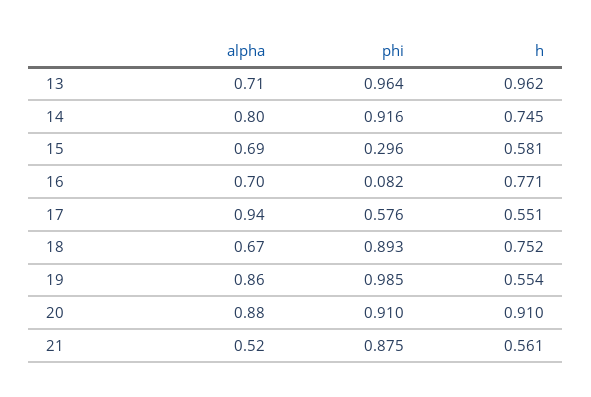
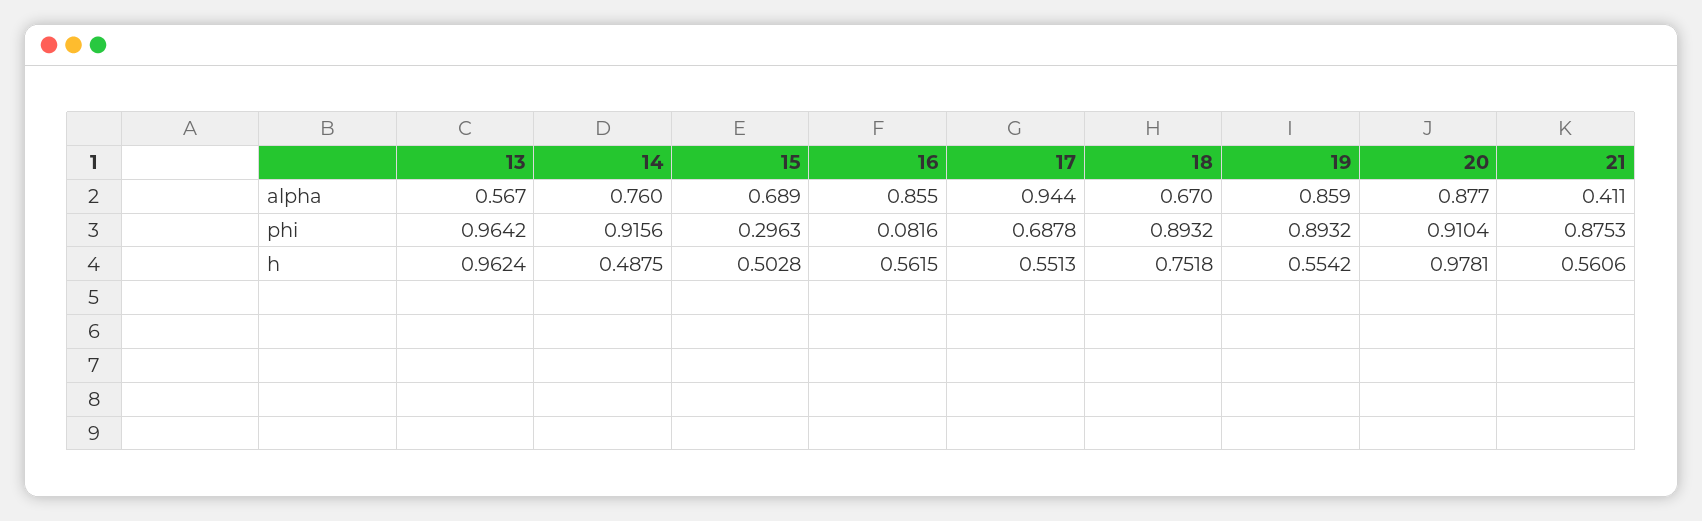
alpha, 13: 0.71 -> 0.567
alpha, 14: 0.8 -> 0.76
h, 14: 0.745 -> 0.4875
h, 15: 0.581 -> 0.5028
alpha, 16: 0.7 -> 0.855
h, 16: 0.771 -> 0.5615
phi, 17: 0.576 -> 0.6878
phi, 19: 0.985 -> 0.8932
h, 20: 0.91 -> 0.9781
alpha, 21: 0.52 -> 0.411

